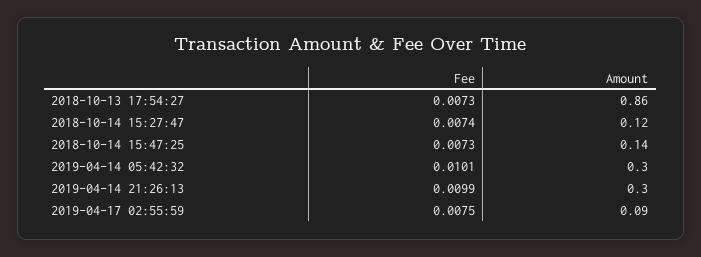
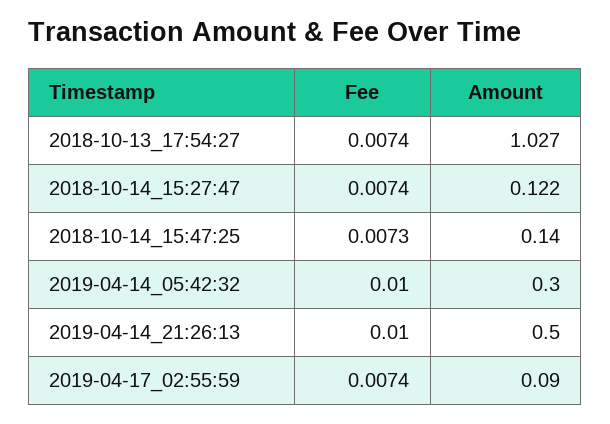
Fee, 2018-10-13 17:54:27: 0.0073 -> 0.0074
Amount, 2018-10-13 17:54:27: 0.86 -> 1.027
Fee, 2019-04-14 05:42:32: 0.0101 -> 0.01
Fee, 2019-04-14 21:26:13: 0.0099 -> 0.01
Amount, 2019-04-14 21:26:13: 0.3 -> 0.5
Fee, 2019-04-17 02:55:59: 0.0075 -> 0.0074

